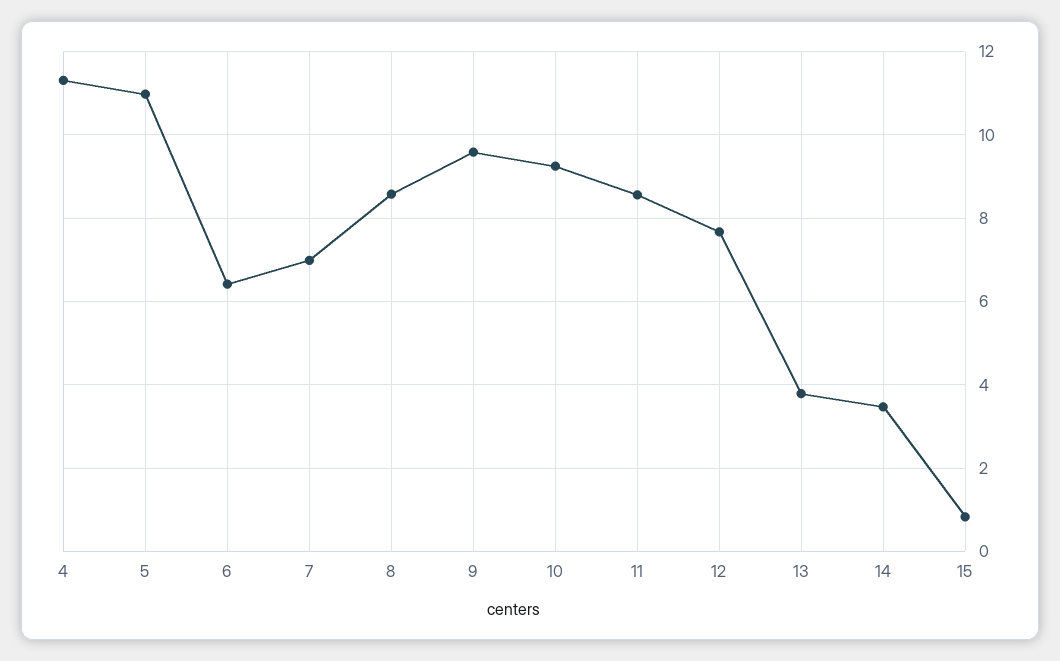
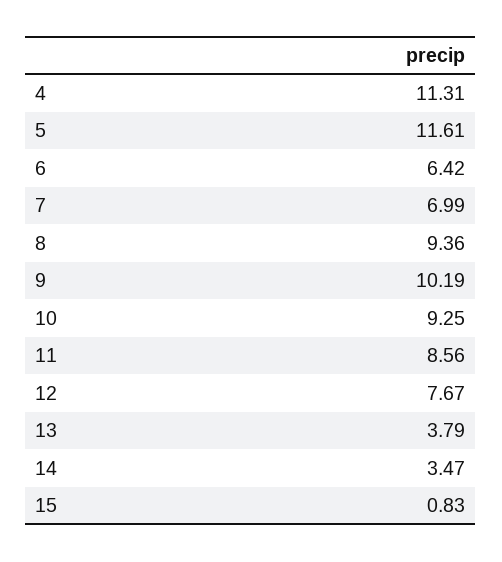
5: 11 -> 11.61
8: 8.6 -> 9.36
9: 9.6 -> 10.19

